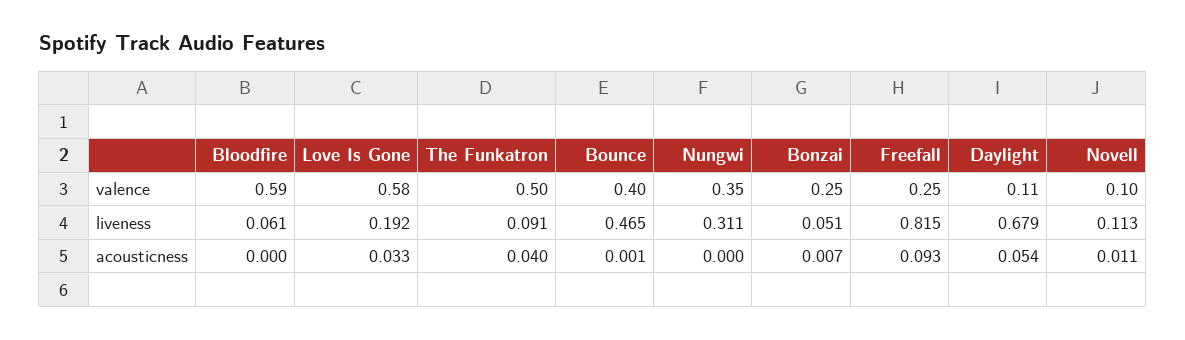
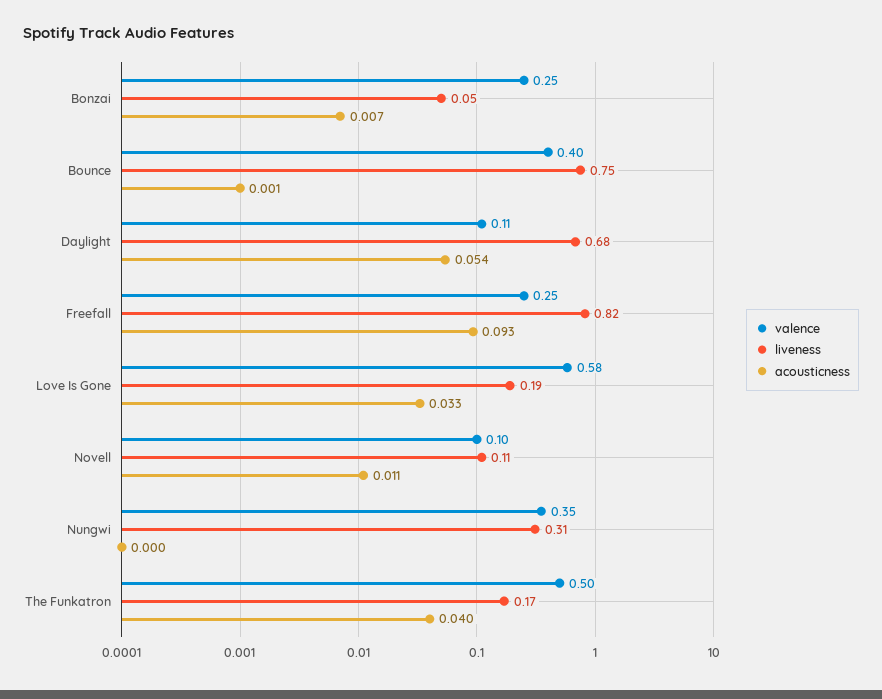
valence, Bloodfire: 0.59 -> none
liveness, Bloodfire: 0.061 -> none
liveness, The Funkatron: 0.091 -> 0.17
liveness, Bounce: 0.465 -> 0.75
acousticness, Bloodfire: 0 -> none

